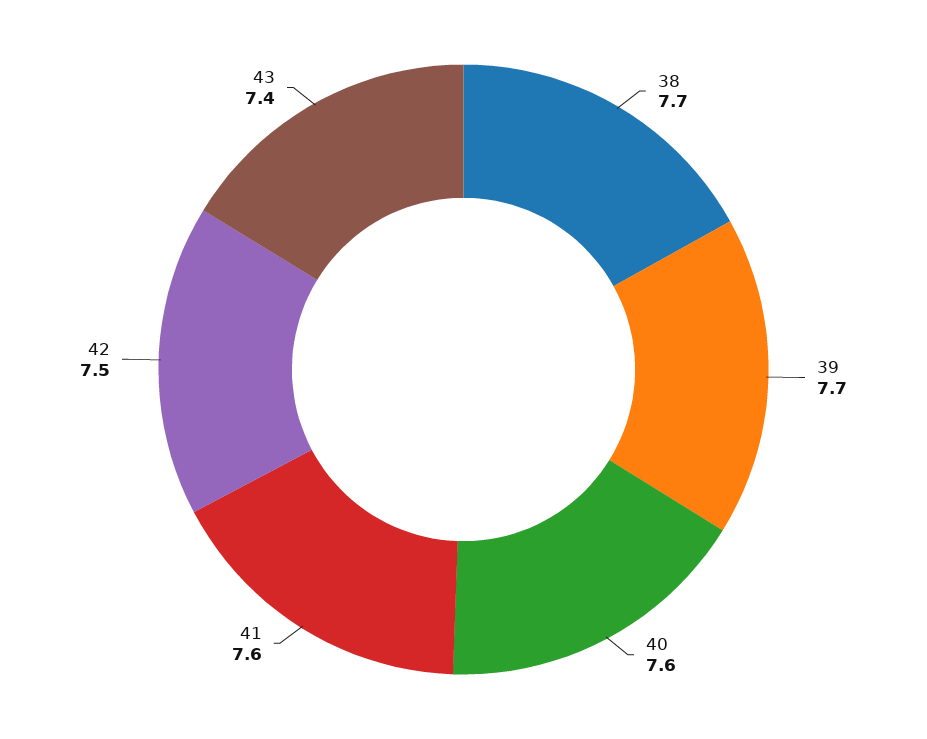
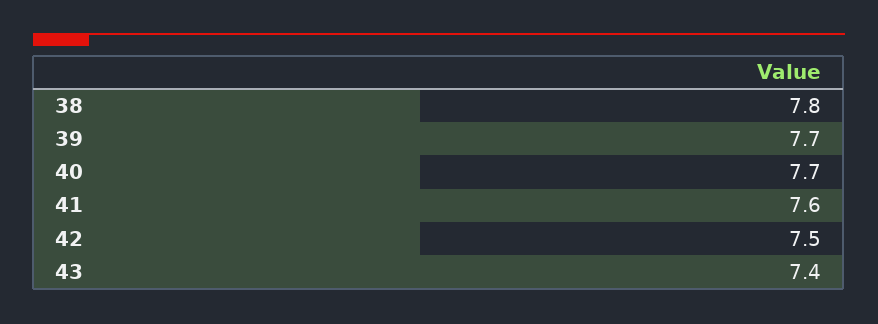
38: 7.7 -> 7.8
40: 7.6 -> 7.7

